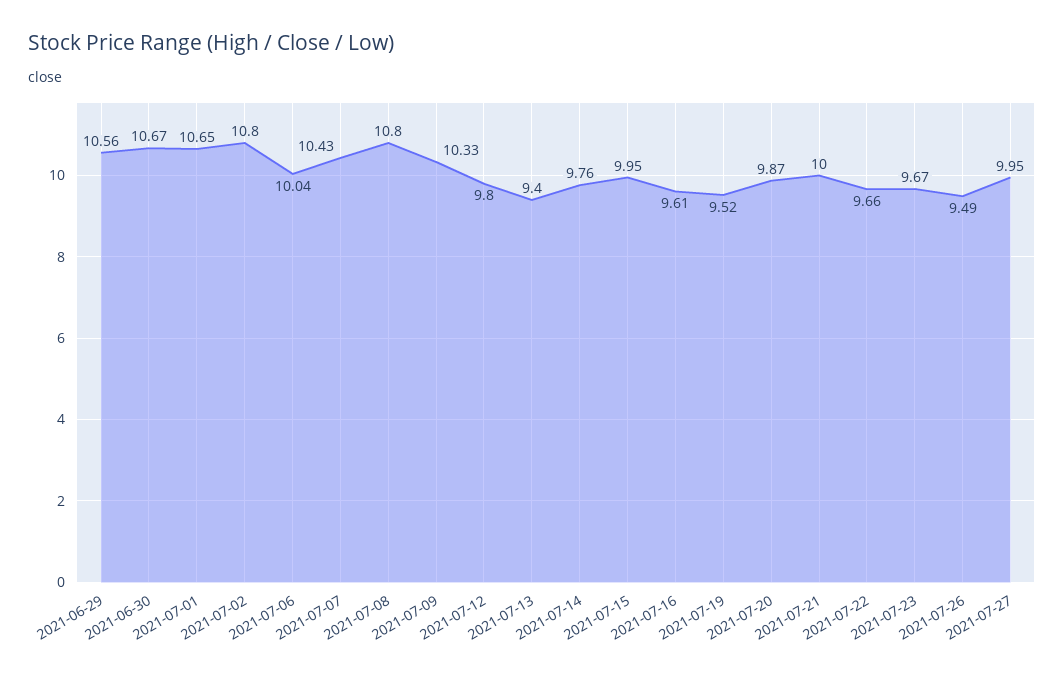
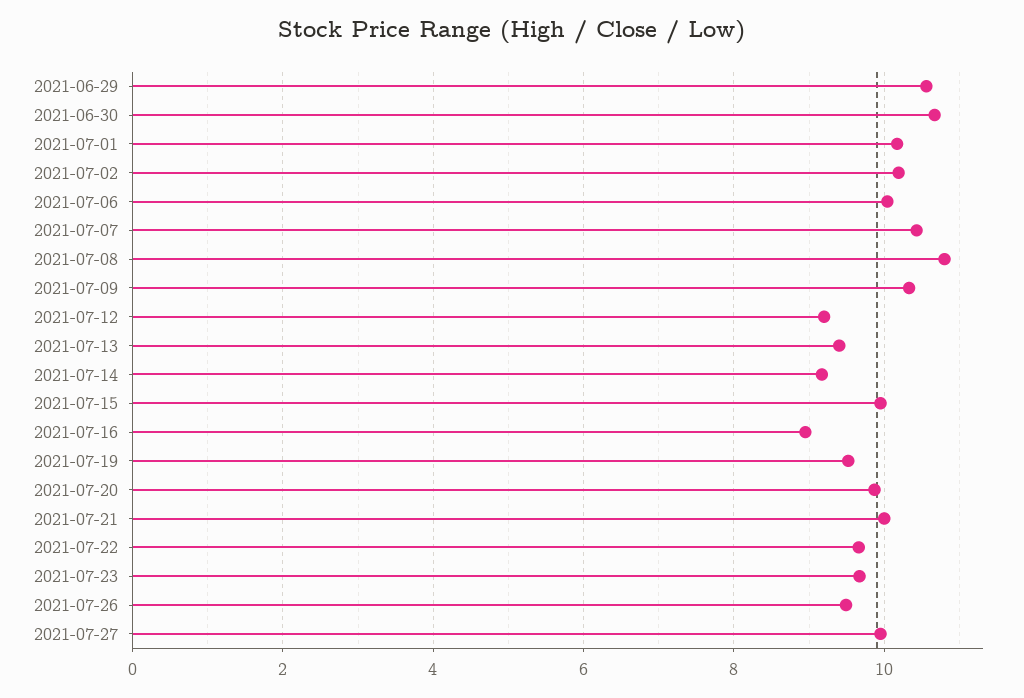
2021-07-01: 10.65 -> 10.2
2021-07-02: 10.8 -> 10.2
2021-07-12: 9.8 -> 9.2
2021-07-14: 9.76 -> 9.2
2021-07-16: 9.61 -> 9

